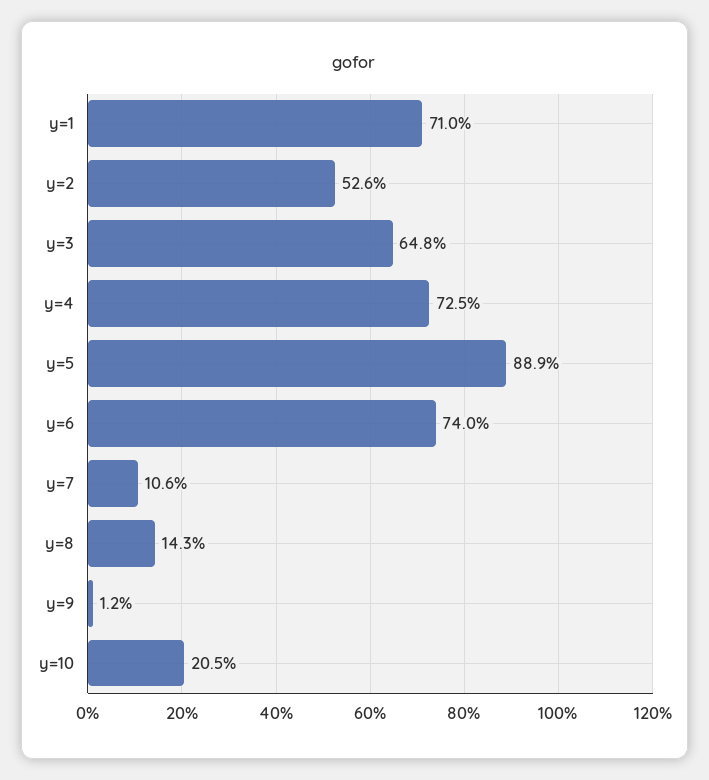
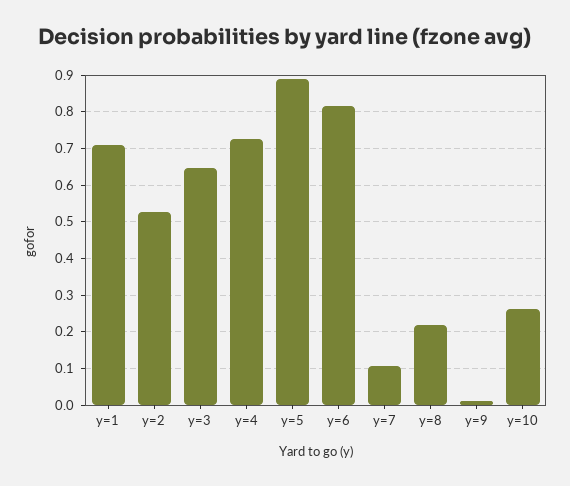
y=6: 0.74 -> 0.82
y=8: 0.143 -> 0.22
y=10: 0.205 -> 0.26

